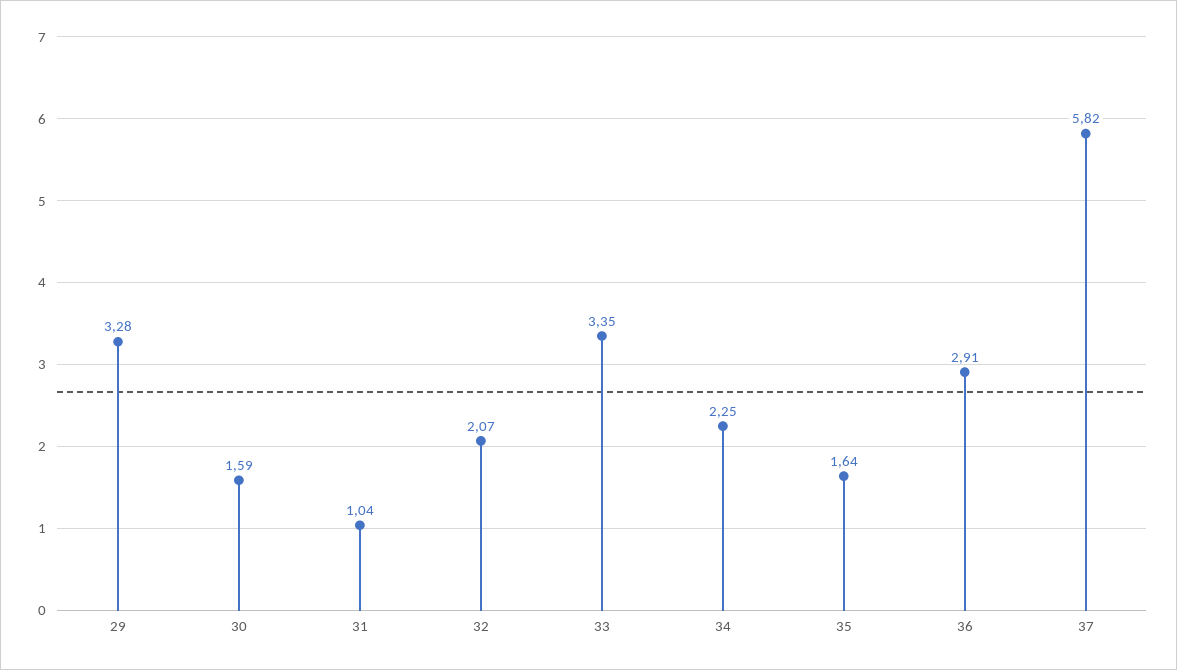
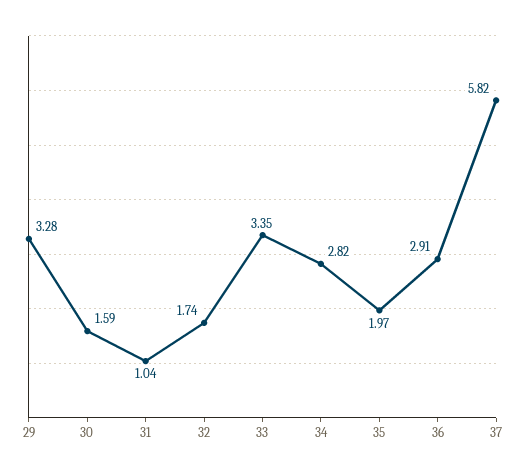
32: 2.07 -> 1.74
34: 2.25 -> 2.82
35: 1.64 -> 1.97

